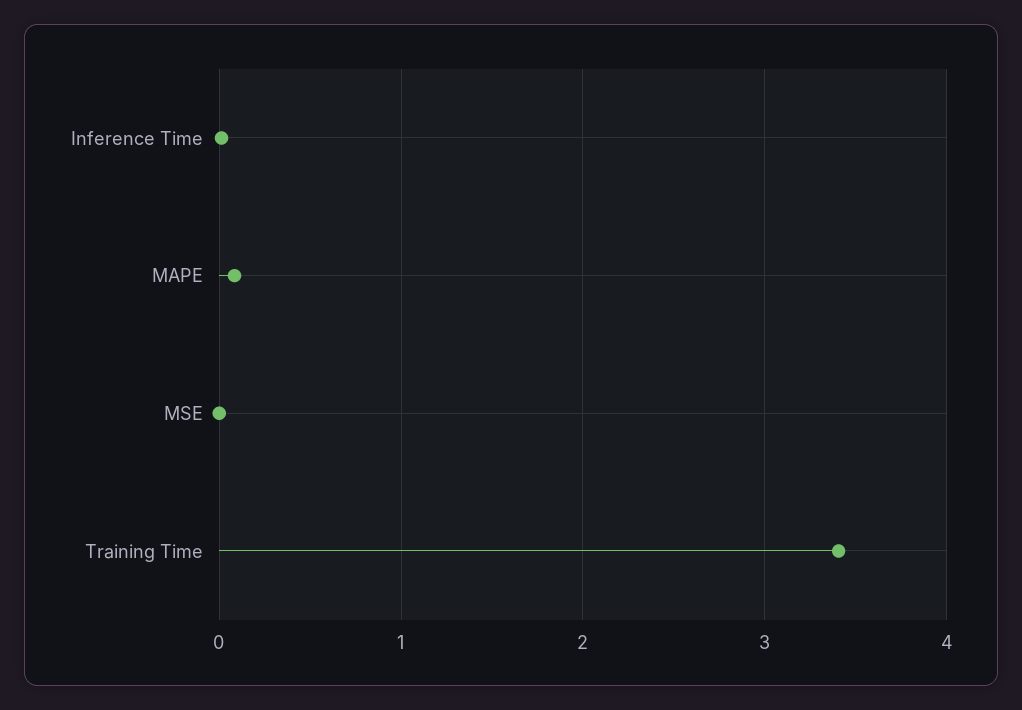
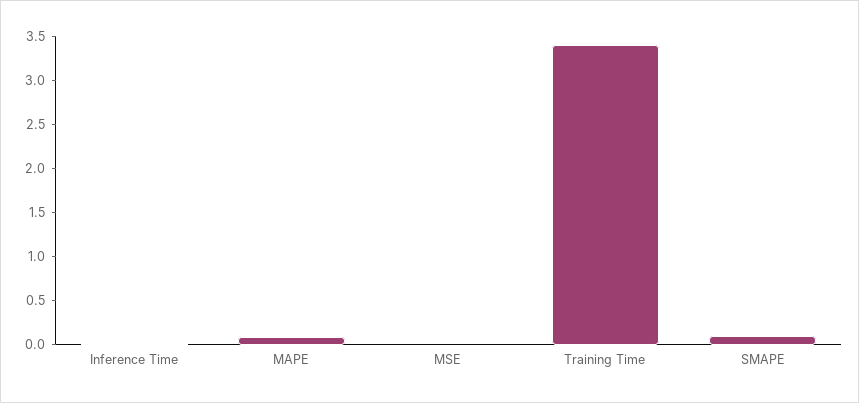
SMAPE: none -> 0.1

